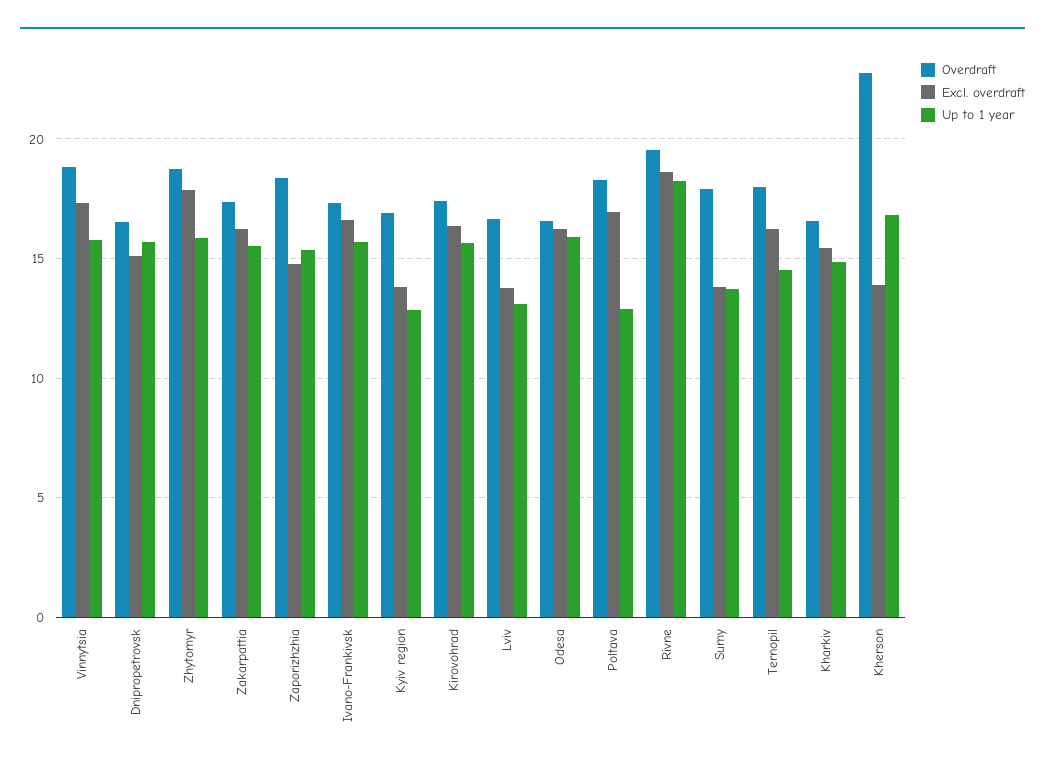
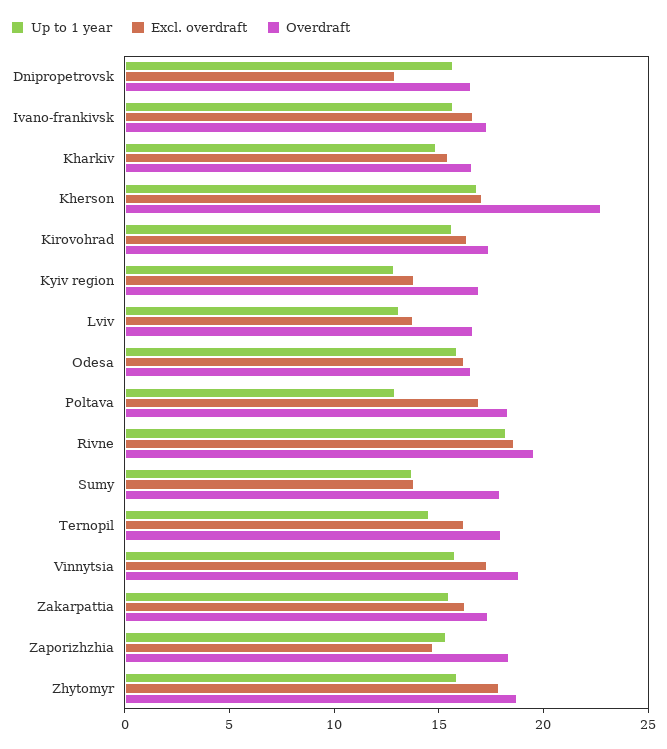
Excl. overdraft, Dnipropetrovsk: 15 -> 13
Excl. overdraft, Kherson: 14 -> 17

